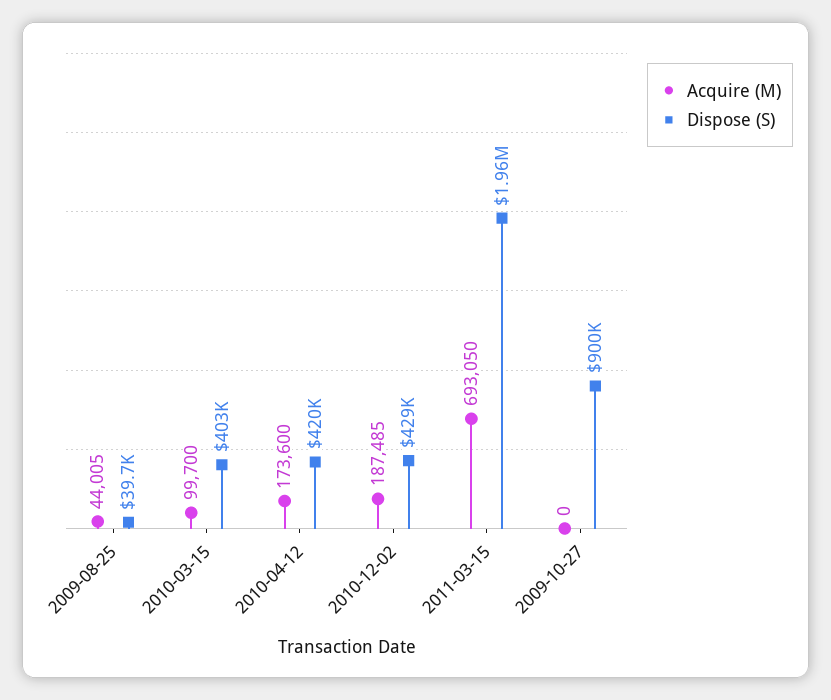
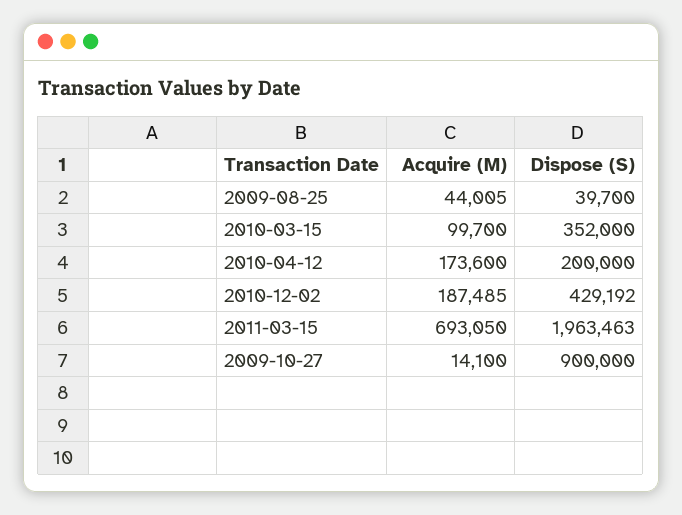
Dispose (S), 2010-03-15: 403000 -> 352000
Dispose (S), 2010-04-12: 420000 -> 200000
Acquire (M), 2009-10-27: 0 -> 14100

